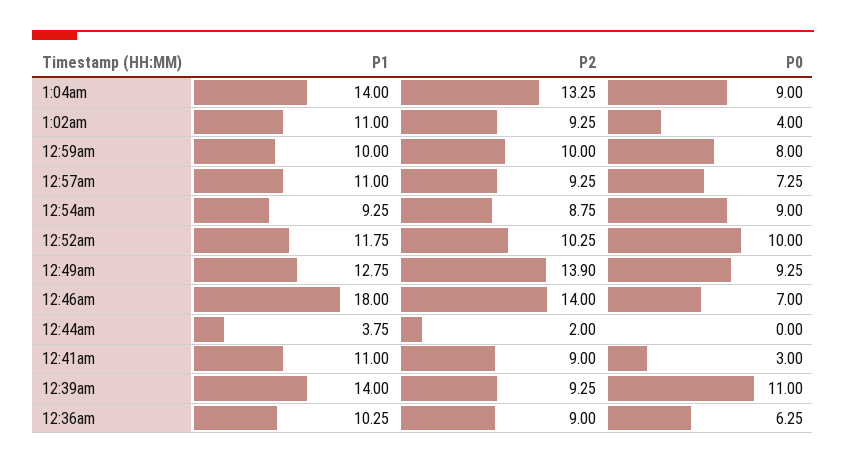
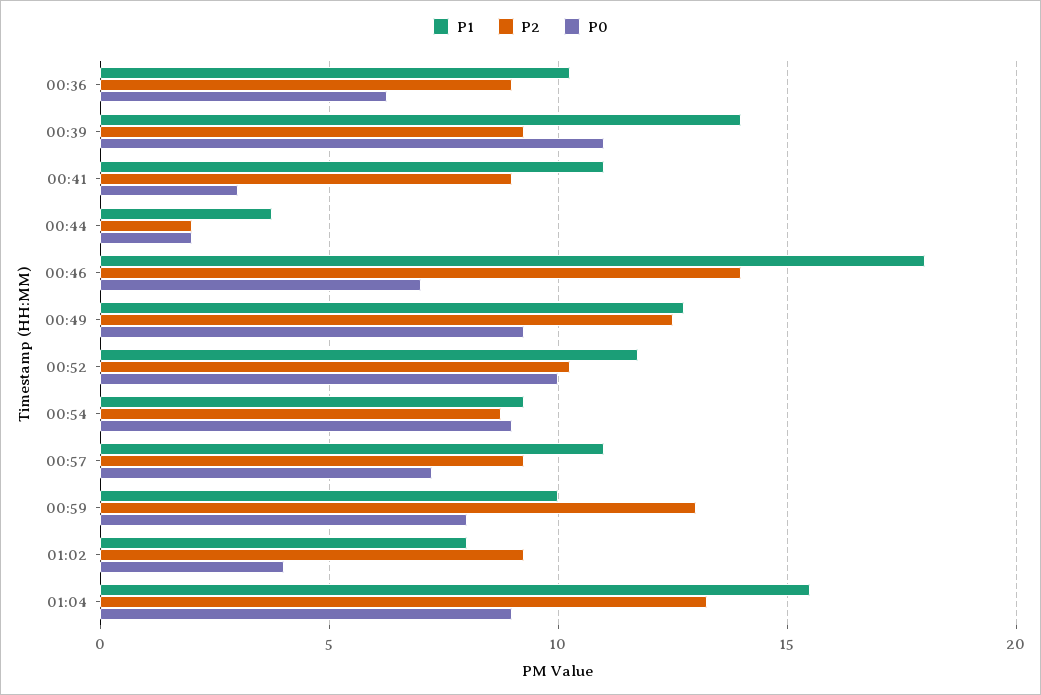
P1, 1:04am: 14 -> 15.5
P1, 1:02am: 11 -> 8
P2, 12:59am: 10 -> 13
P2, 12:49am: 13.9 -> 12.5
P0, 12:44am: 0 -> 2

